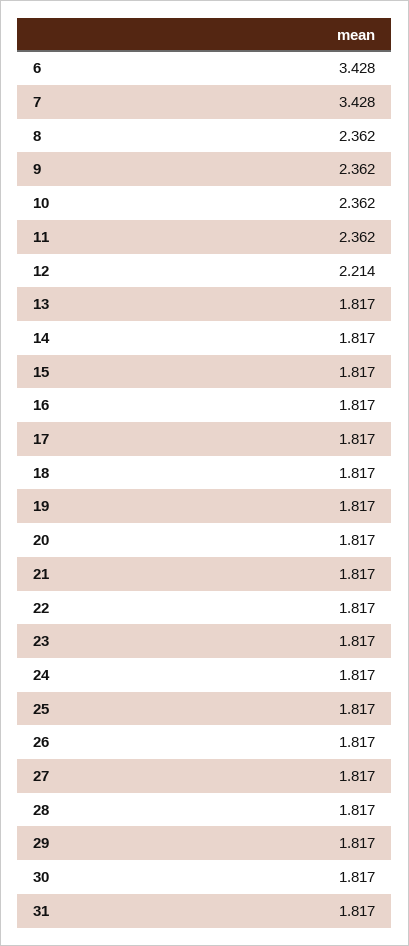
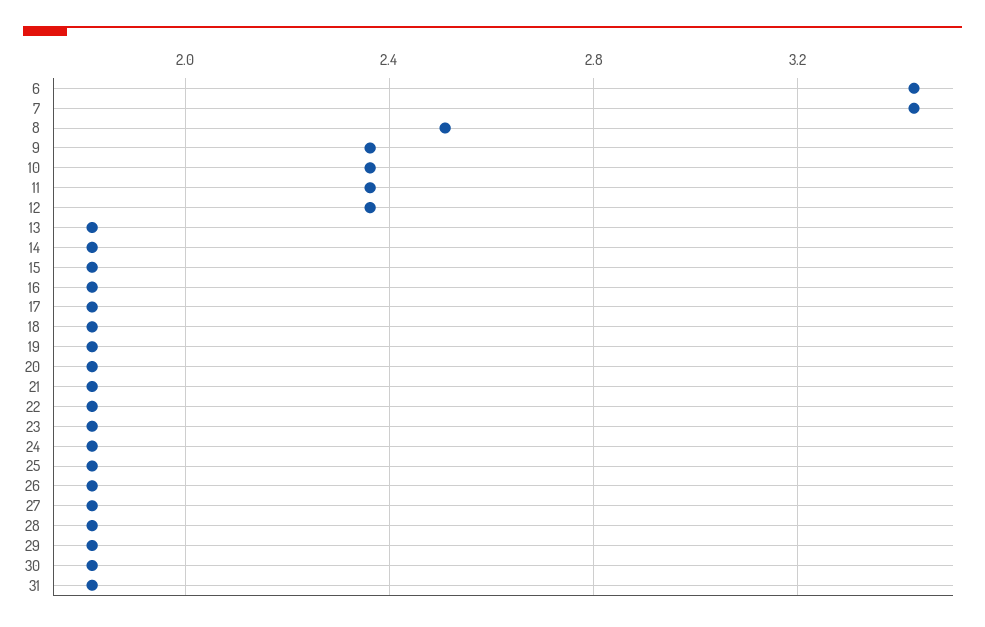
8: 2.362 -> 2.5
12: 2.214 -> 2.35

